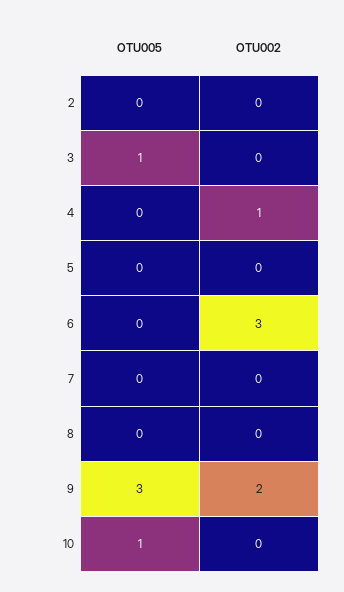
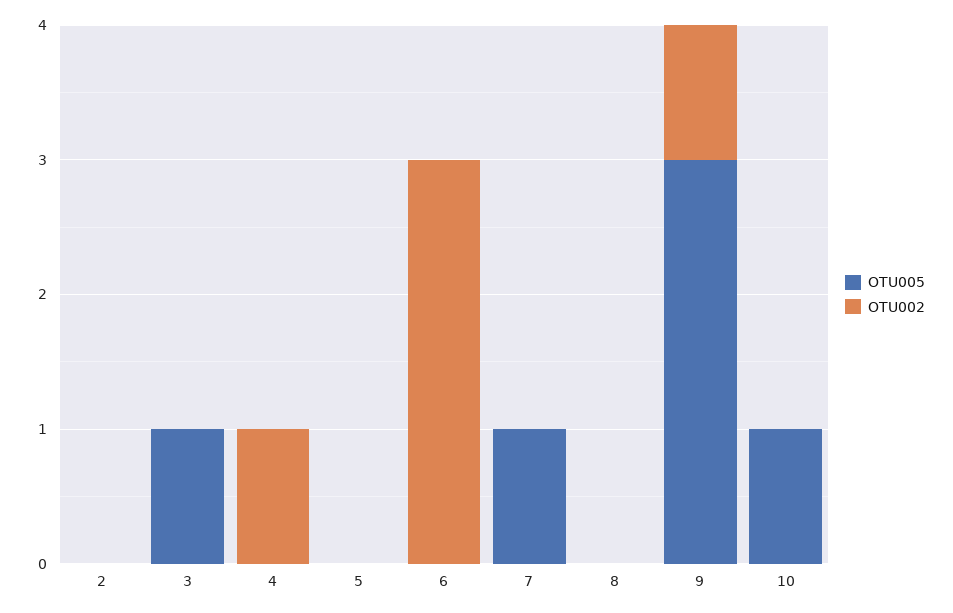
OTU005, 7: 0 -> 1
OTU002, 9: 2 -> 1

